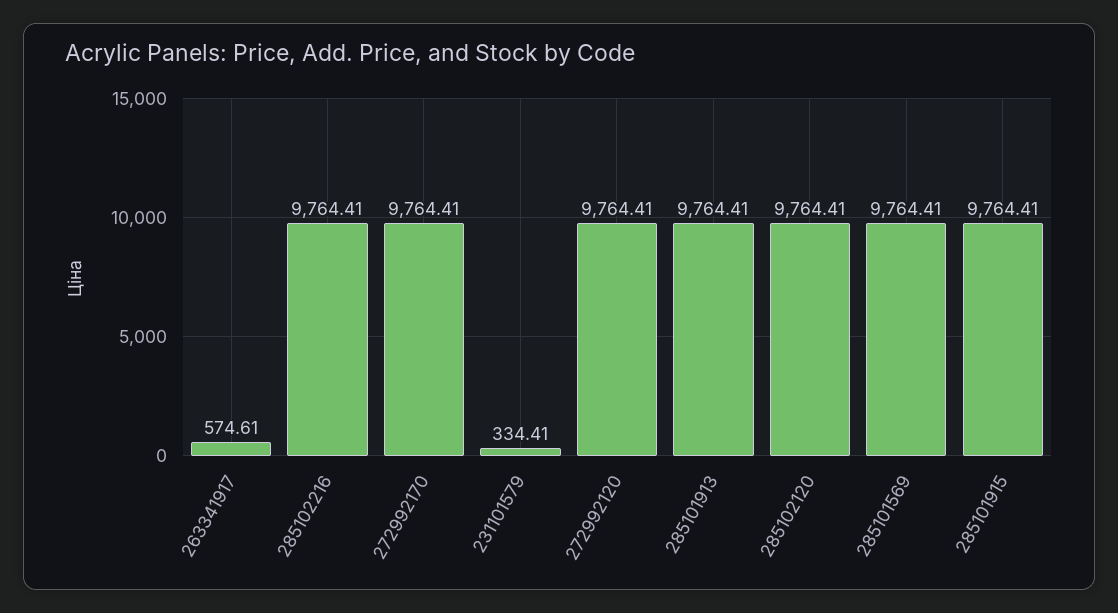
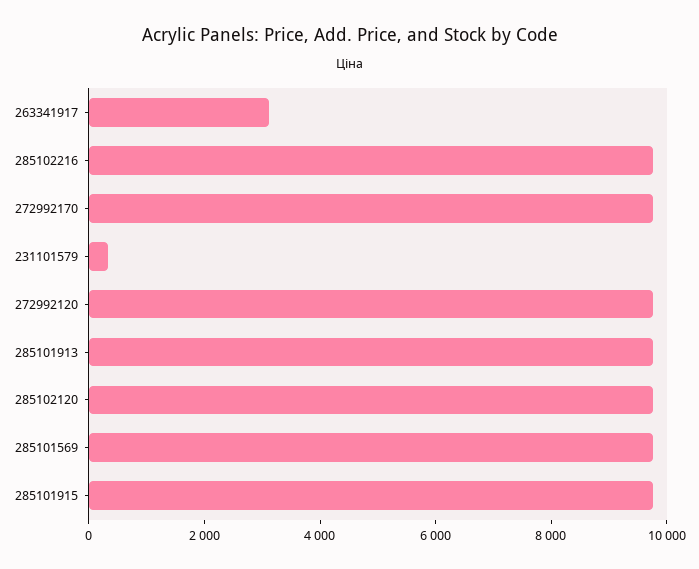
263341917: 574.61 -> 3000

